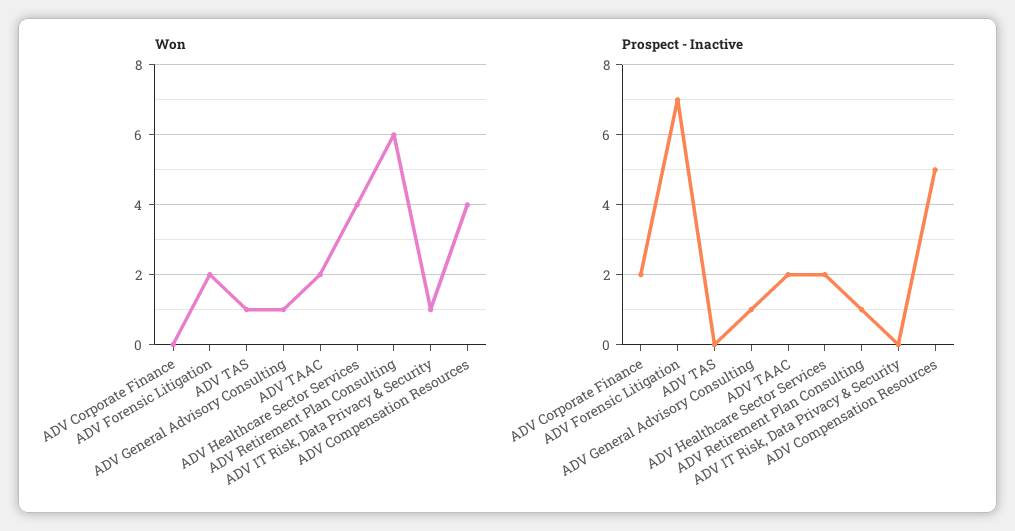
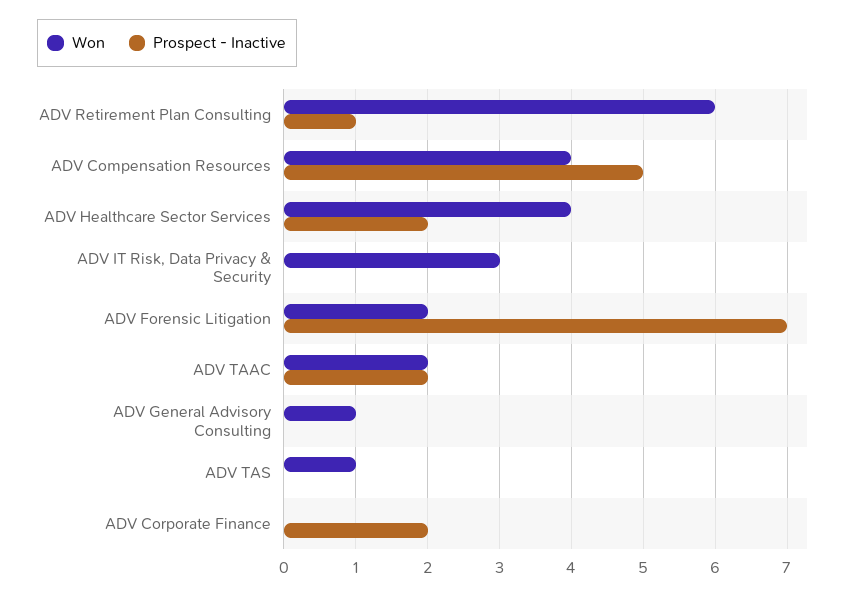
Won, ADV IT Risk, Data Privacy & Security: 1 -> 3
Prospect - Inactive, ADV General Advisory Consulting: 1 -> 0

